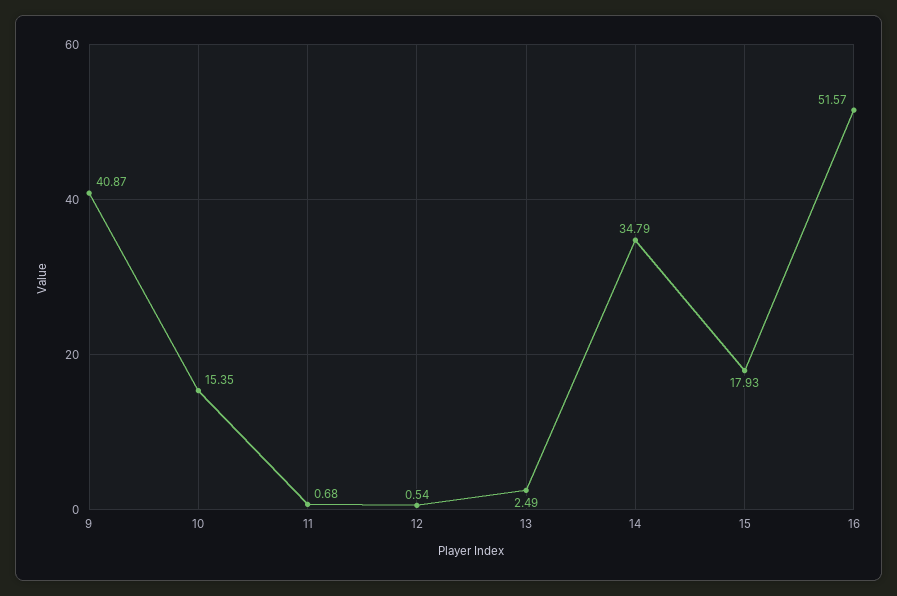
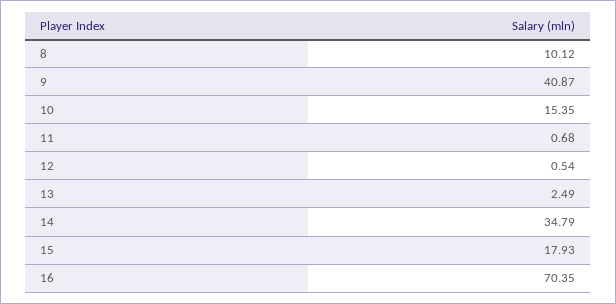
16: 51.57 -> 70.35
8: none -> 10.12

